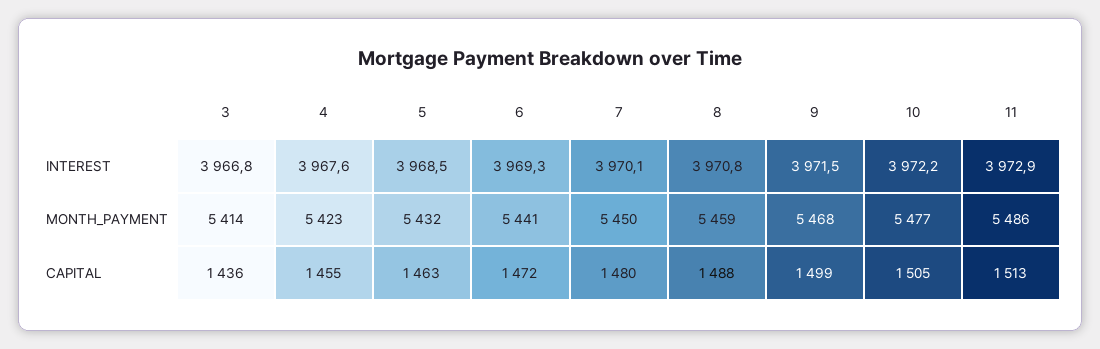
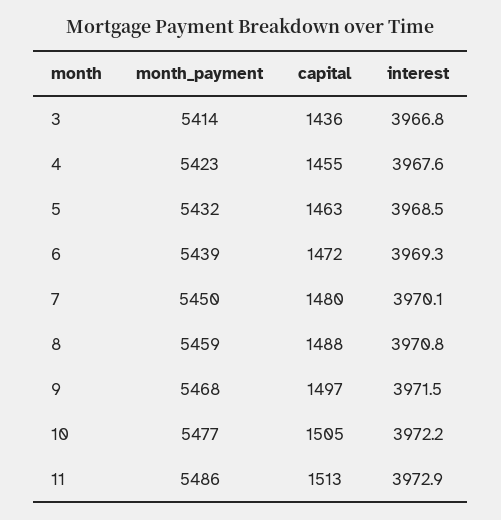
6, MONTH_PAYMENT: 5441 -> 5439
9, CAPITAL: 1499 -> 1497

